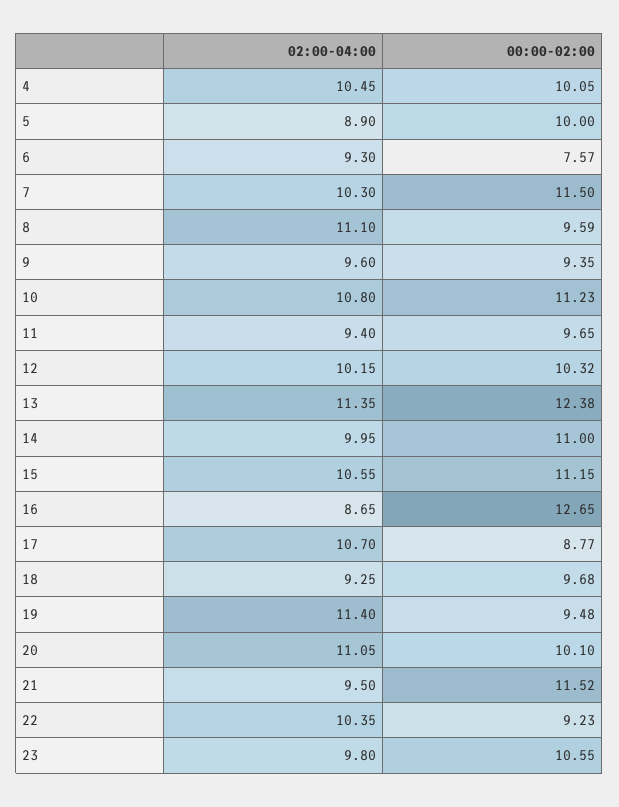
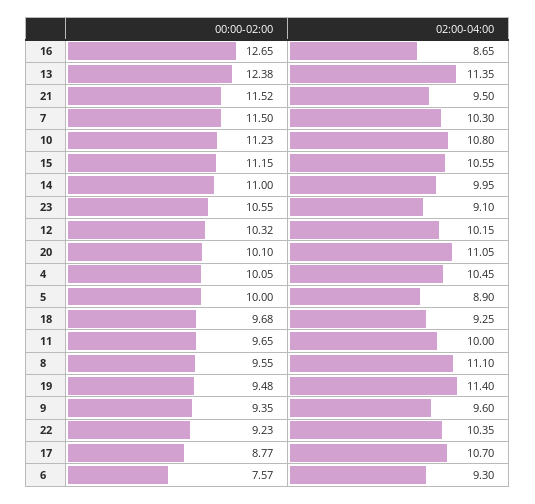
00:00-02:00, 8: 9.59 -> 9.55
02:00-04:00, 11: 9.4 -> 10
02:00-04:00, 23: 9.8 -> 9.1

